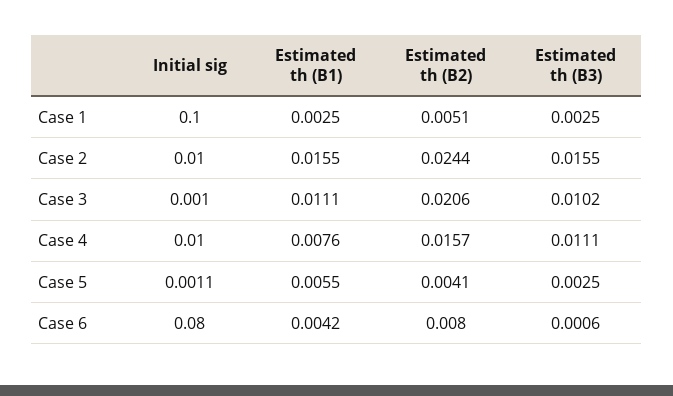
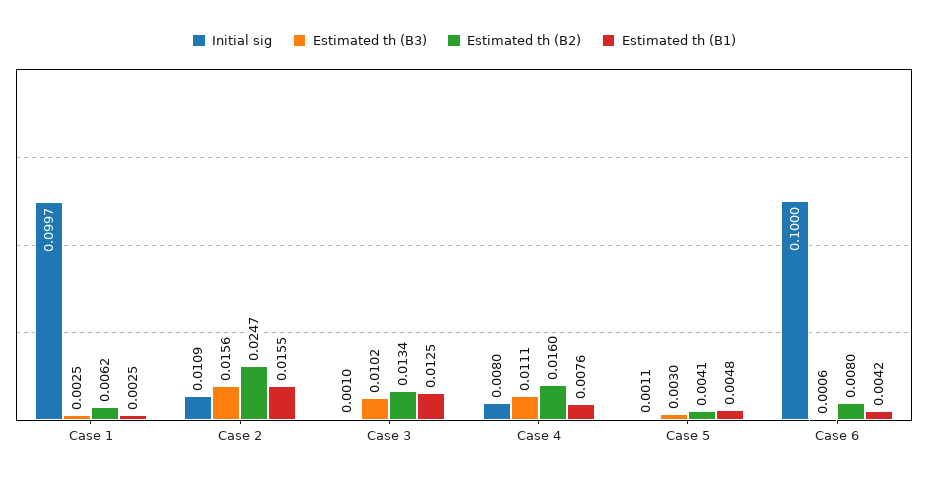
Initial sig, Case 1: 0.1 -> 0.0997
Estimated th (B2), Case 1: 0.0051 -> 0.0062
Initial sig, Case 2: 0.01 -> 0.0109
Estimated th (B2), Case 2: 0.0244 -> 0.0247
Estimated th (B3), Case 2: 0.0155 -> 0.0156
Estimated th (B1), Case 3: 0.0111 -> 0.0125
Estimated th (B2), Case 3: 0.0206 -> 0.0134
Initial sig, Case 4: 0.01 -> 0.008
Estimated th (B2), Case 4: 0.0157 -> 0.016
Estimated th (B1), Case 5: 0.0055 -> 0.0048
Estimated th (B3), Case 5: 0.0025 -> 0.003
Initial sig, Case 6: 0.08 -> 0.1

